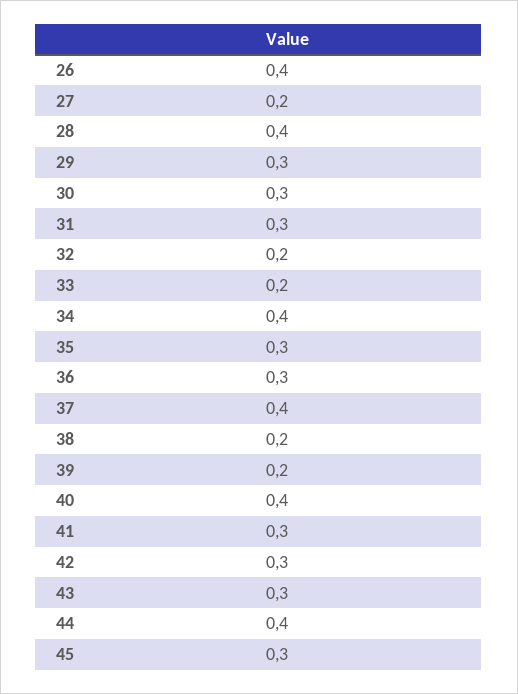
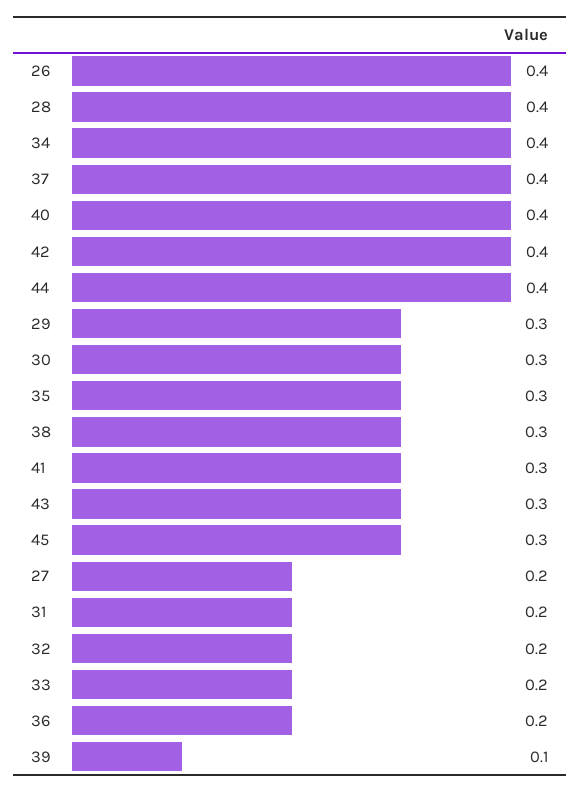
31: 0.3 -> 0.2
36: 0.3 -> 0.2
38: 0.2 -> 0.3
39: 0.2 -> 0.1
42: 0.3 -> 0.4

